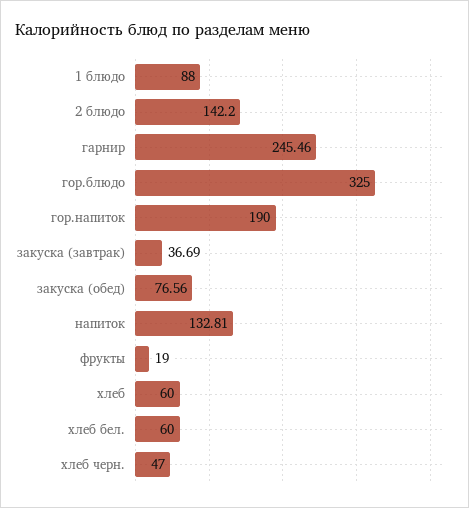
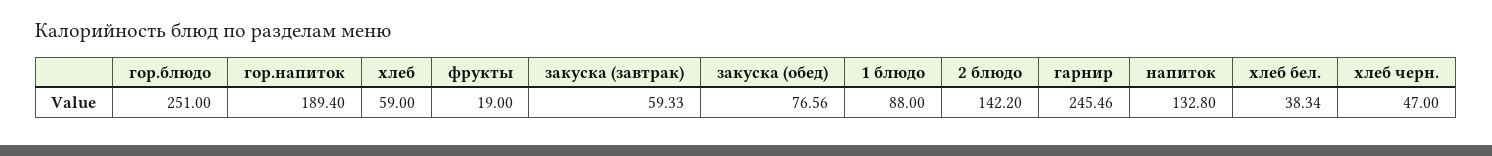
гор.блюдо: 325 -> 251
гор.напиток: 190 -> 189.4
закуска (завтрак): 36.69 -> 59.33
напиток: 132.81 -> 132.8
хлеб: 60 -> 59
хлеб бел.: 60 -> 38.34

